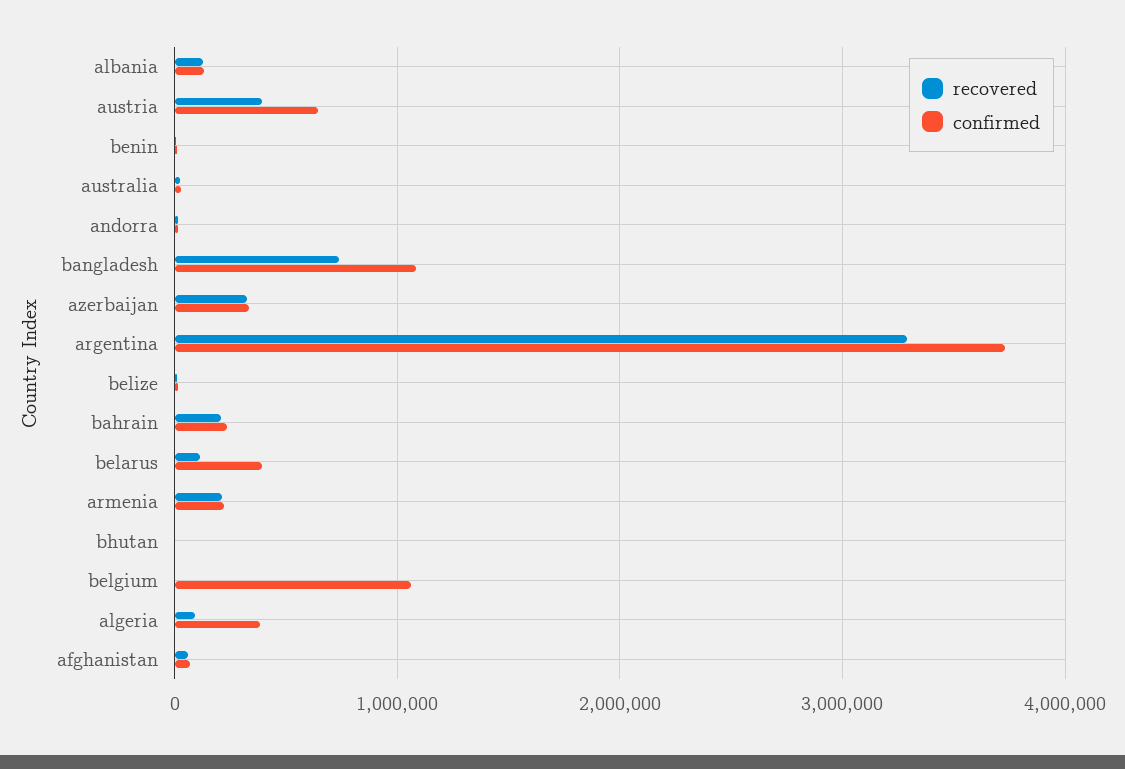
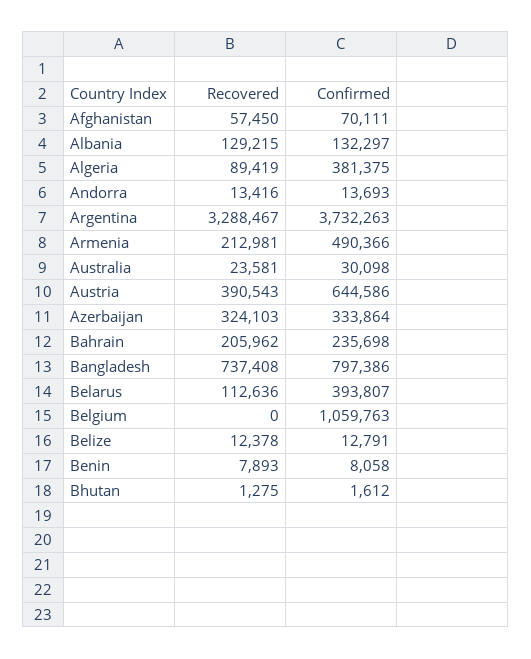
confirmed, bangladesh: 1100000 -> 797386
confirmed, armenia: 200000 -> 490366

